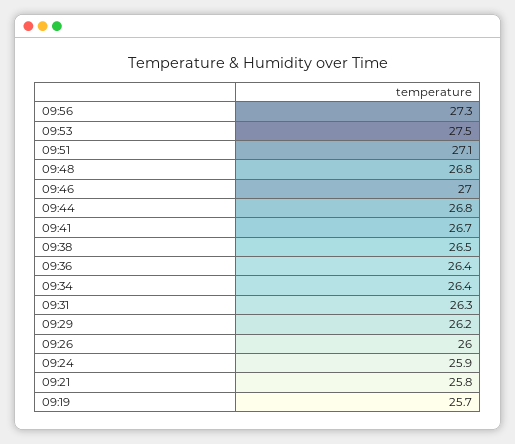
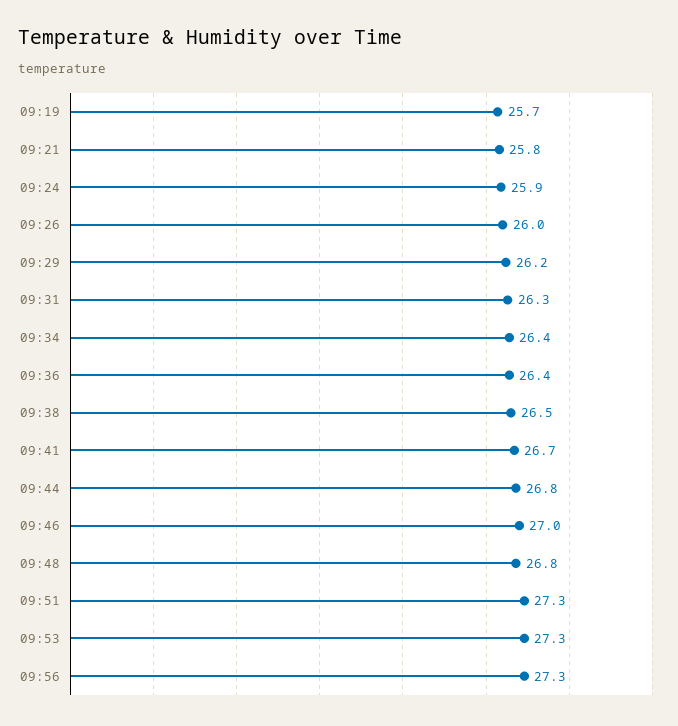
09:53: 27.5 -> 27.3
09:51: 27.1 -> 27.3

